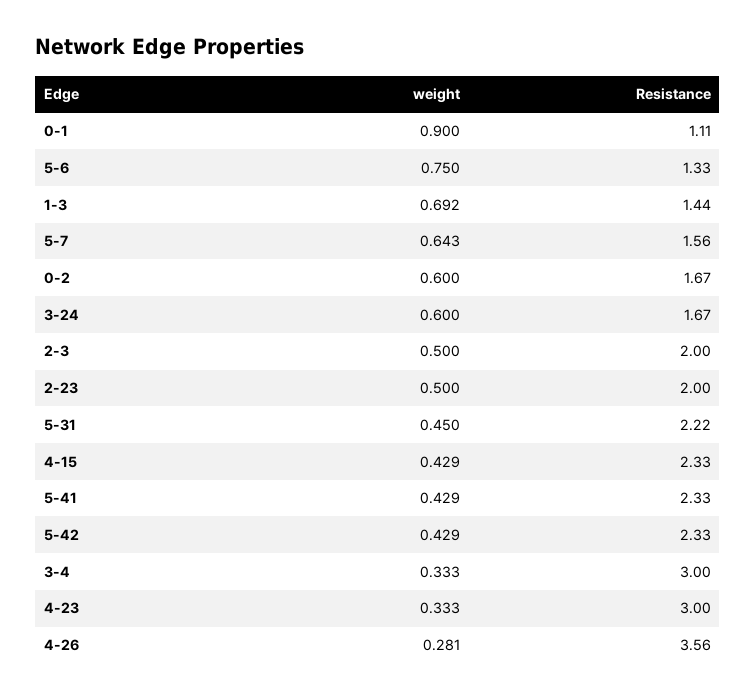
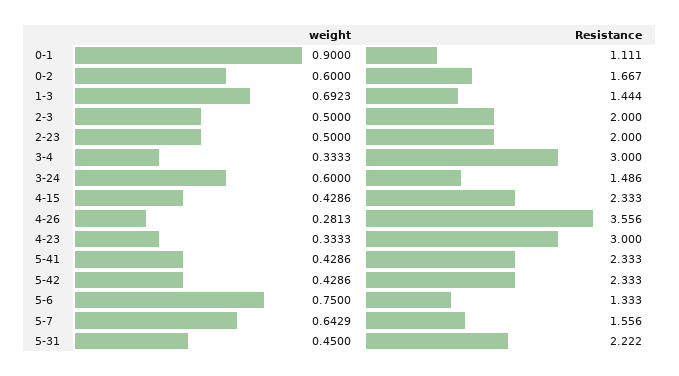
Resistance, 3-24: 1.67 -> 1.486

